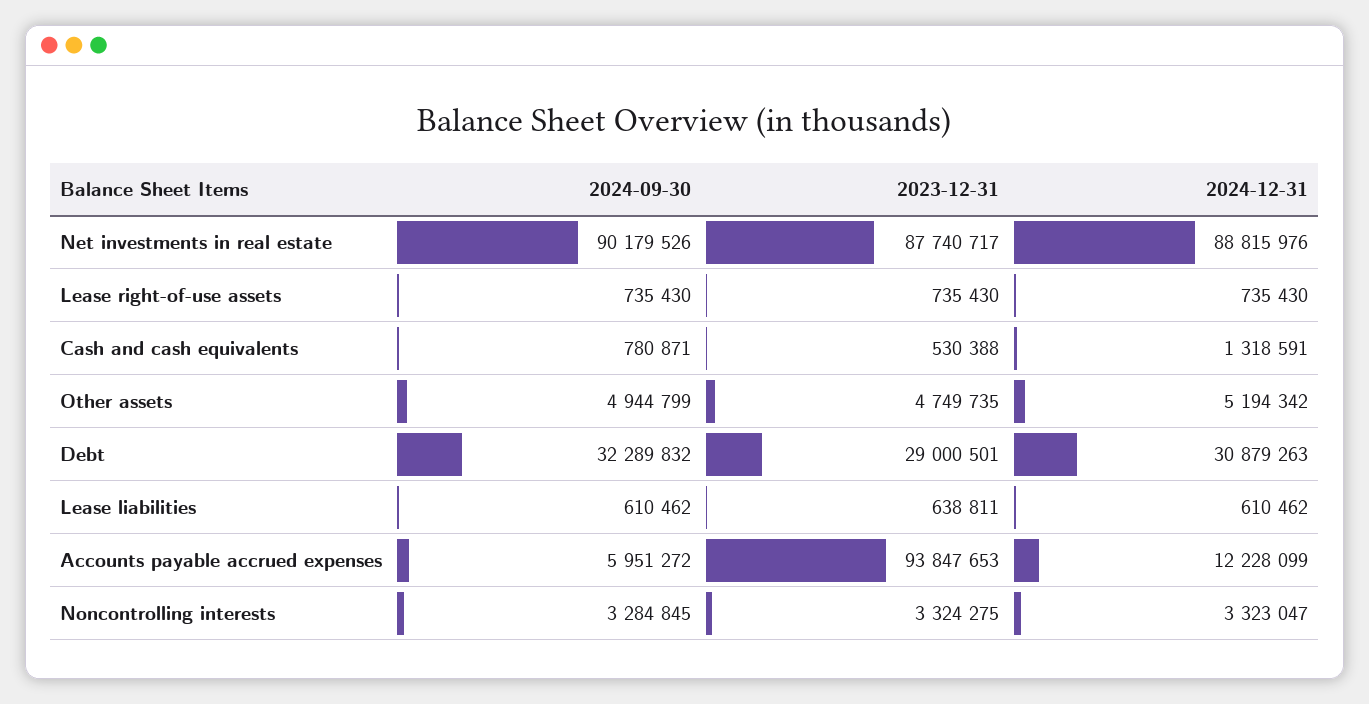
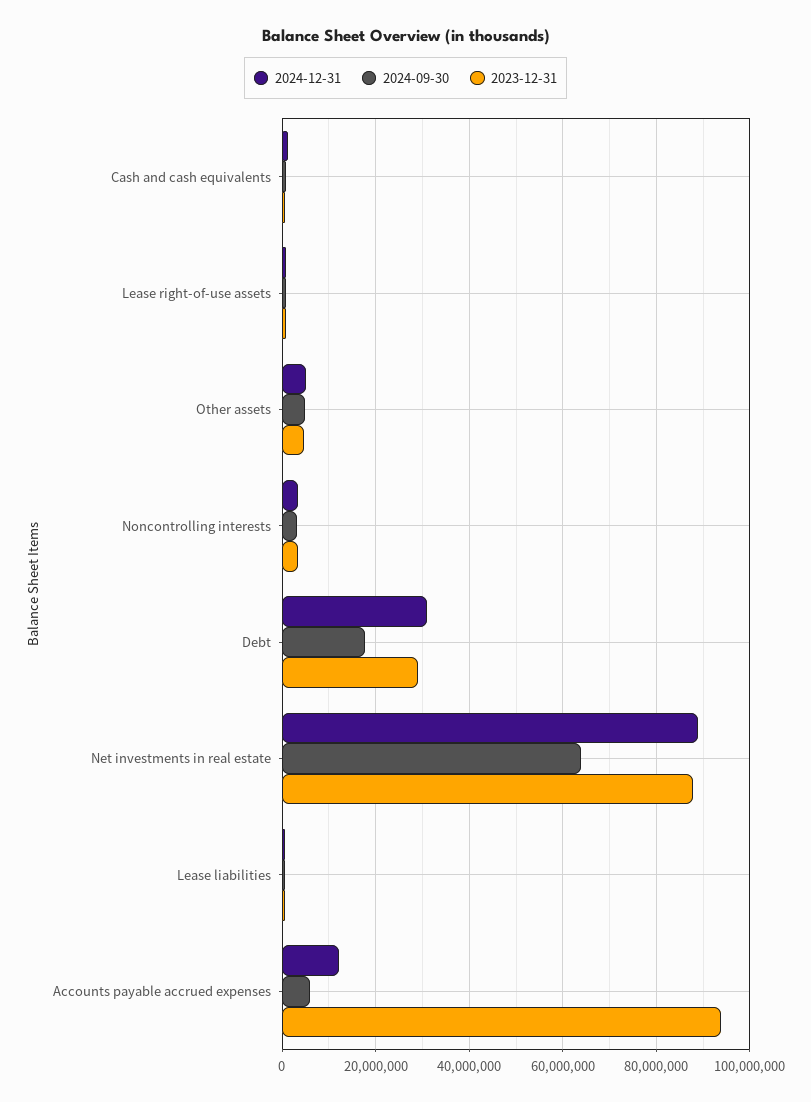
2024-09-30, Net investments in real estate: 90179526 -> 64000000
2024-09-30, Debt: 32289832 -> 18000000

